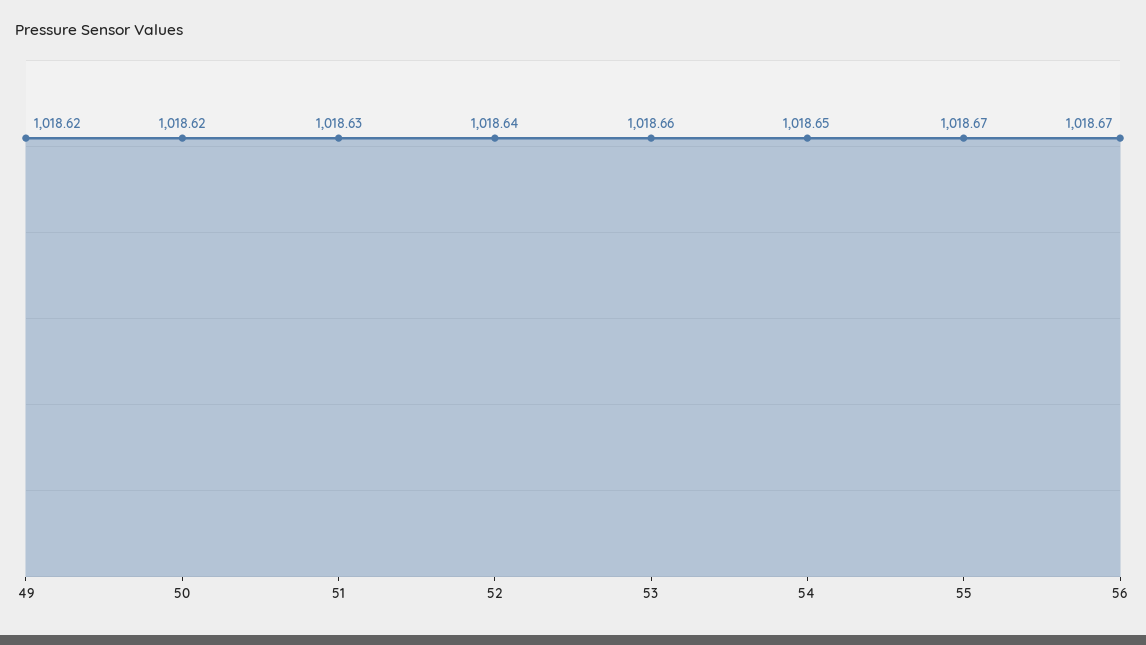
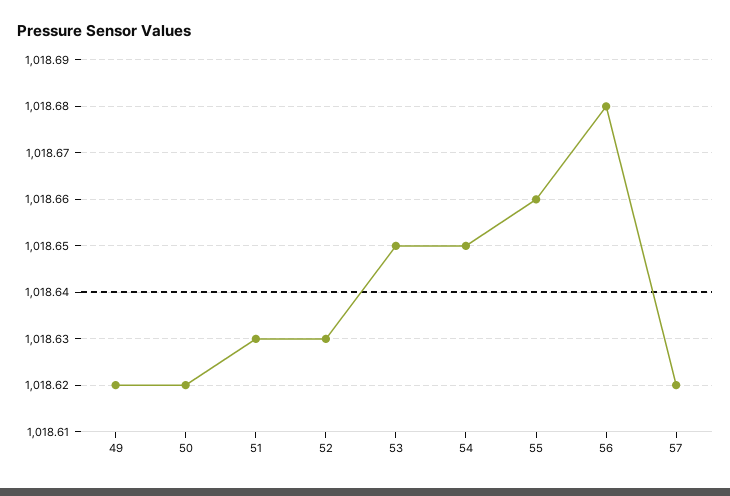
52: 1018.64 -> 1018.63
53: 1018.66 -> 1018.65
55: 1018.67 -> 1018.66
56: 1018.67 -> 1018.68
57: none -> 1018.62

